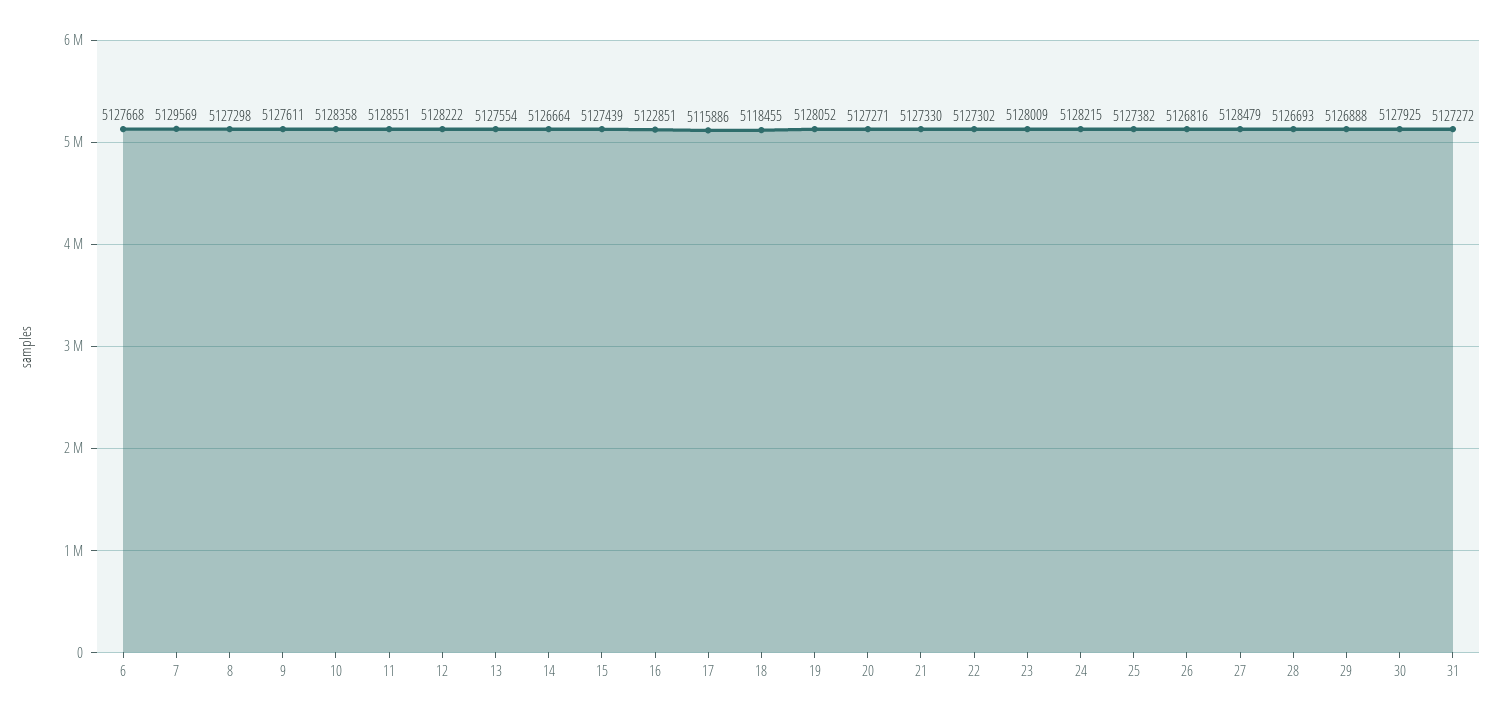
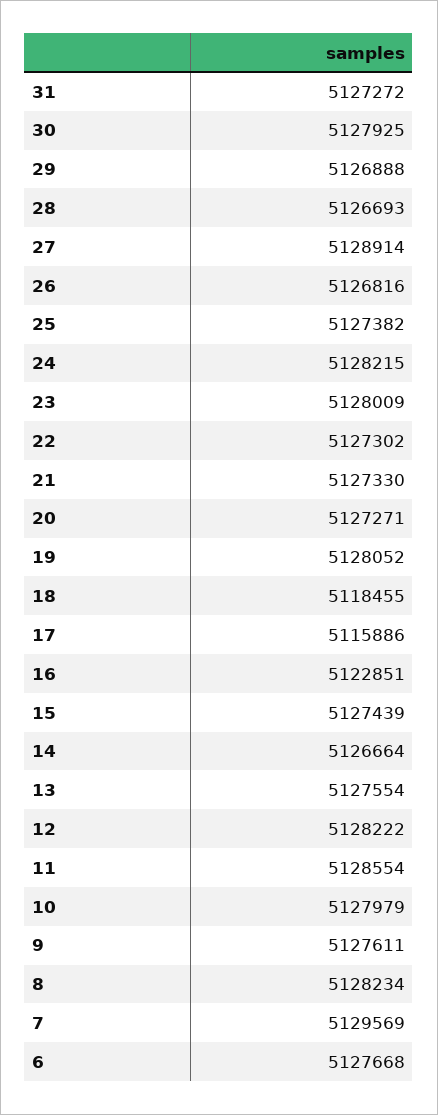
8: 5127298 -> 5128234
10: 5128358 -> 5127979
11: 5128551 -> 5128554
27: 5128479 -> 5128914

